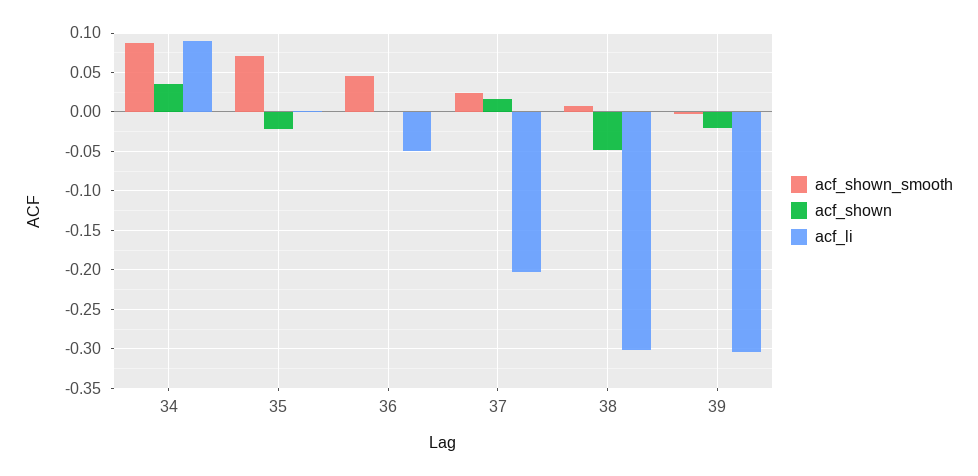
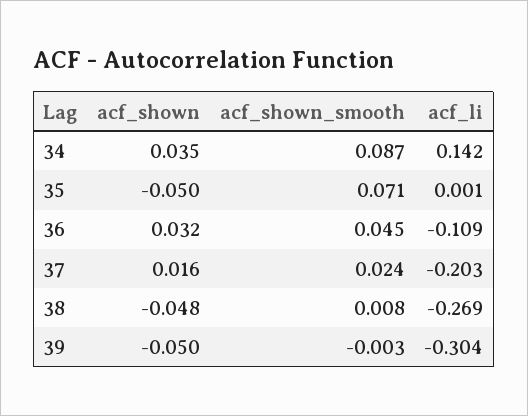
acf_li, 34: 0.09 -> 0.142
acf_shown, 35: -0.02 -> -0.05
acf_shown, 36: 0 -> 0.032
acf_li, 36: -0.05 -> -0.109
acf_li, 38: -0.3 -> -0.269
acf_shown, 39: -0.02 -> -0.05

